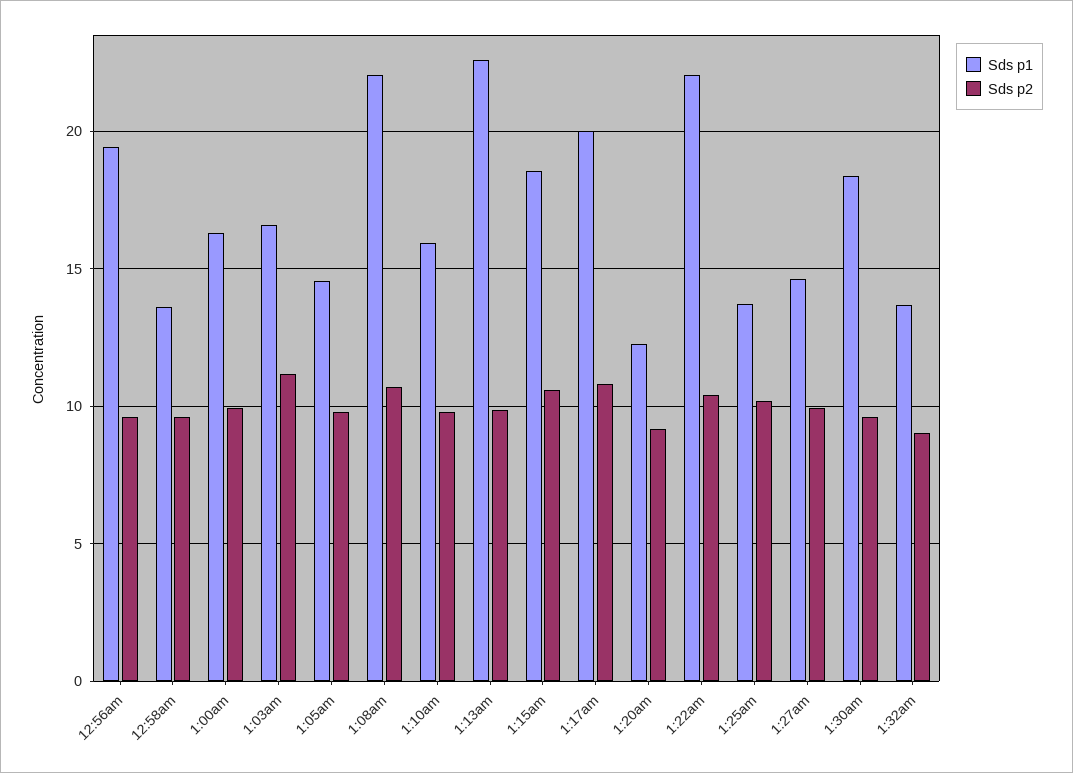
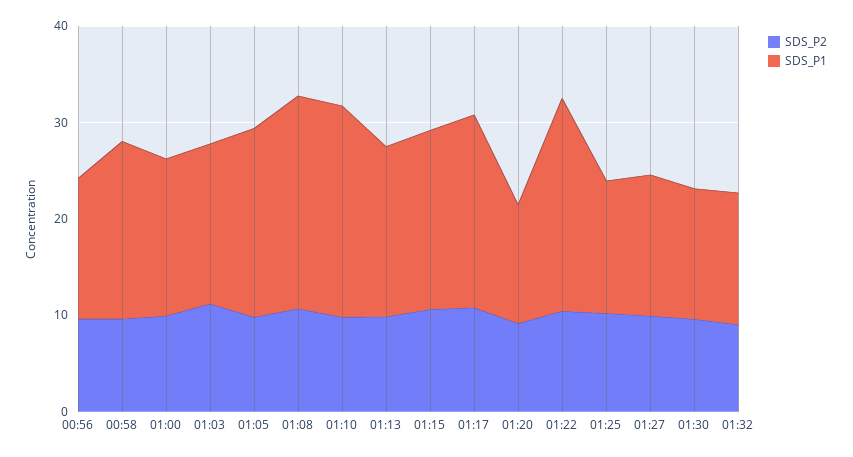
Sds p1, 12:56am: 19.5 -> 14
Sds p1, 12:58am: 13.5 -> 18
Sds p1, 1:05am: 14.5 -> 20
Sds p1, 1:10am: 16 -> 22
Sds p1, 1:13am: 22.5 -> 18
Sds p1, 1:30am: 18.5 -> 14

